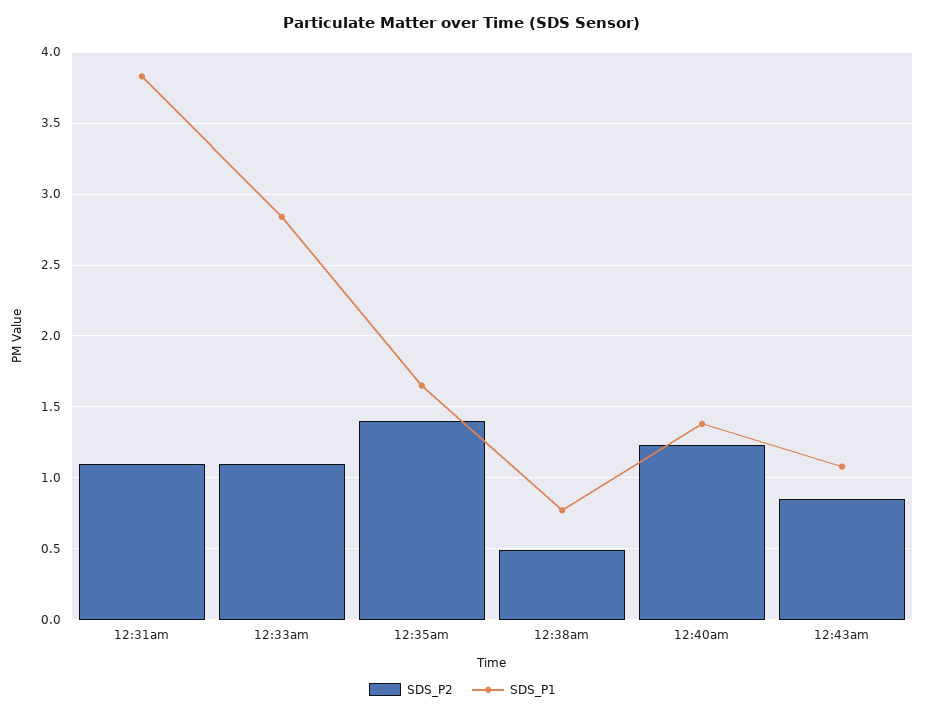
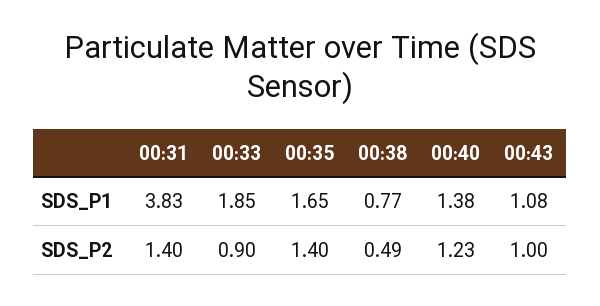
SDS_P2, 12:31am: 1.1 -> 1.4
SDS_P2, 12:33am: 1.1 -> 0.9
SDS_P1, 12:33am: 2.85 -> 1.85
SDS_P2, 12:43am: 0.85 -> 1

